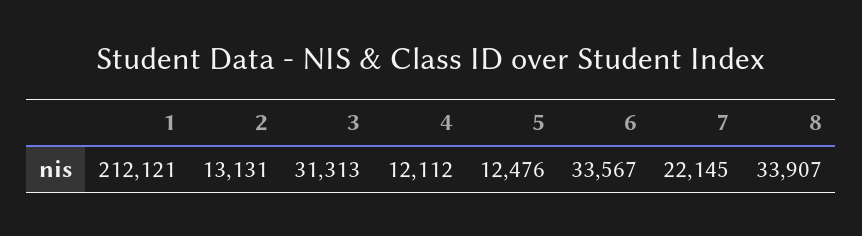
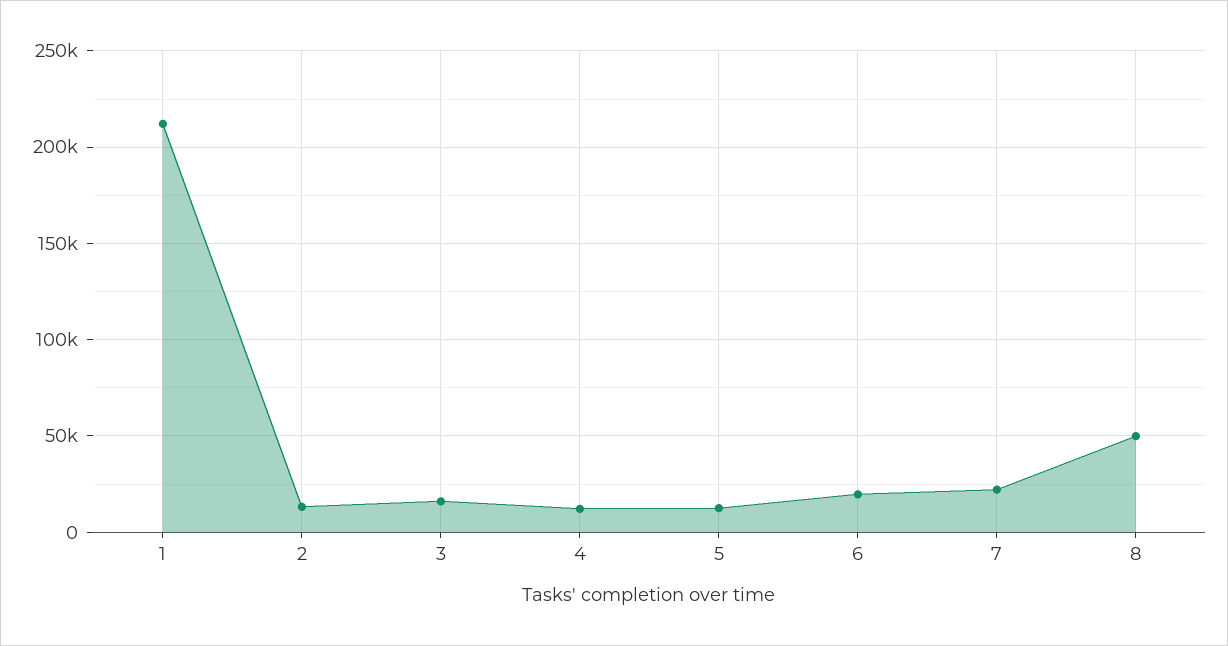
3: 31313 -> 15000
6: 33567 -> 20000
8: 33907 -> 50000

